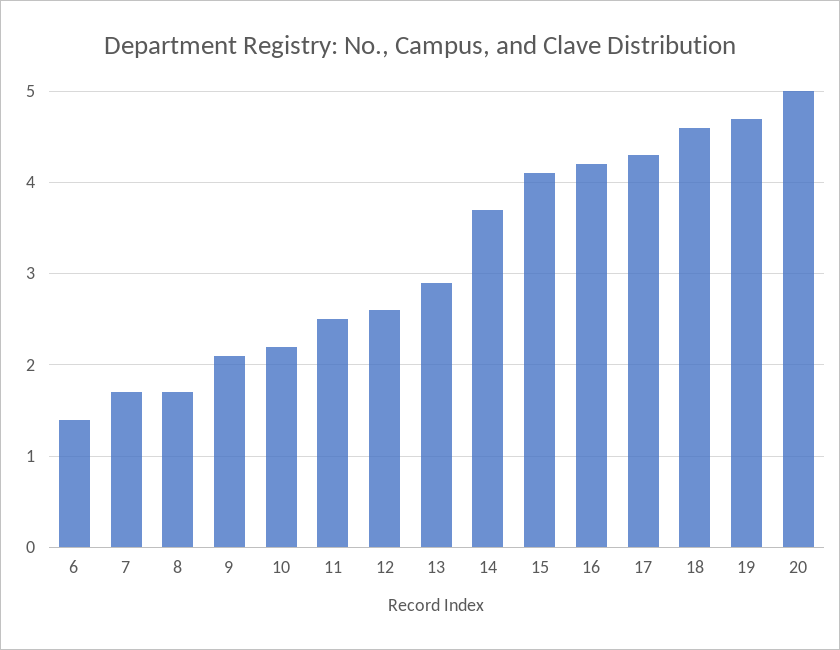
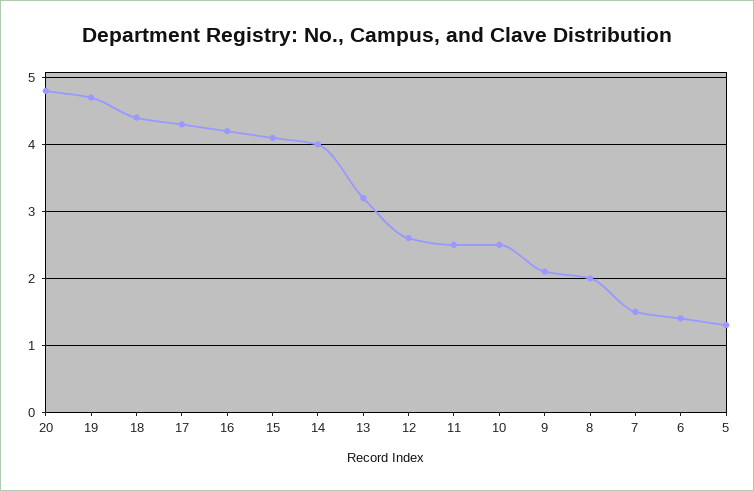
7: 1.7 -> 1.5
8: 1.7 -> 2
10: 2.2 -> 2.5
13: 2.9 -> 3.2
14: 3.7 -> 4
18: 4.6 -> 4.4
20: 5 -> 4.8
5: none -> 1.3

